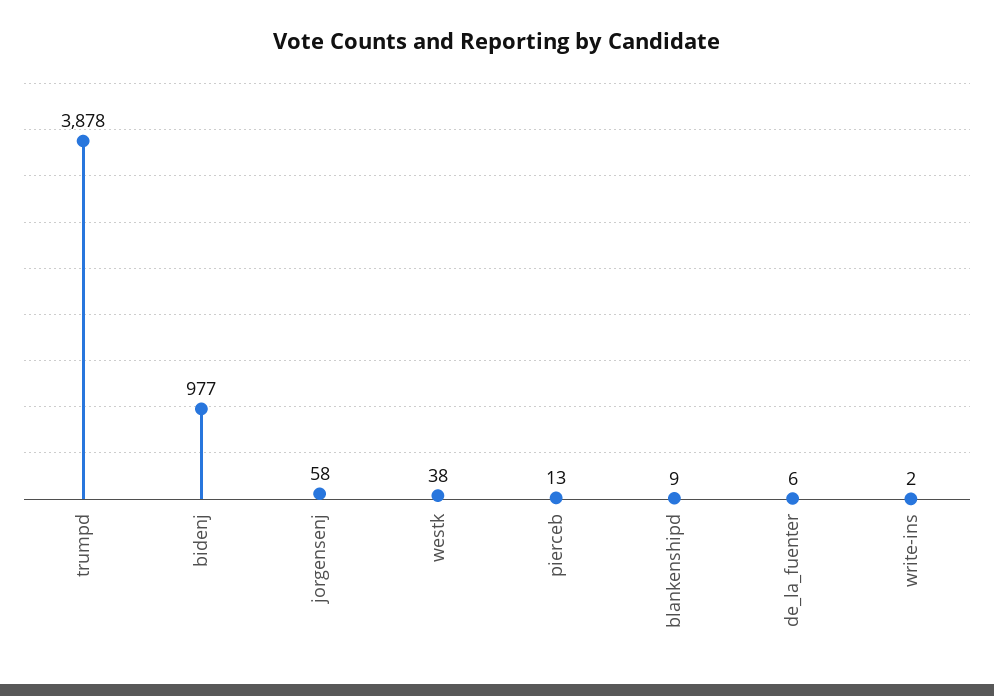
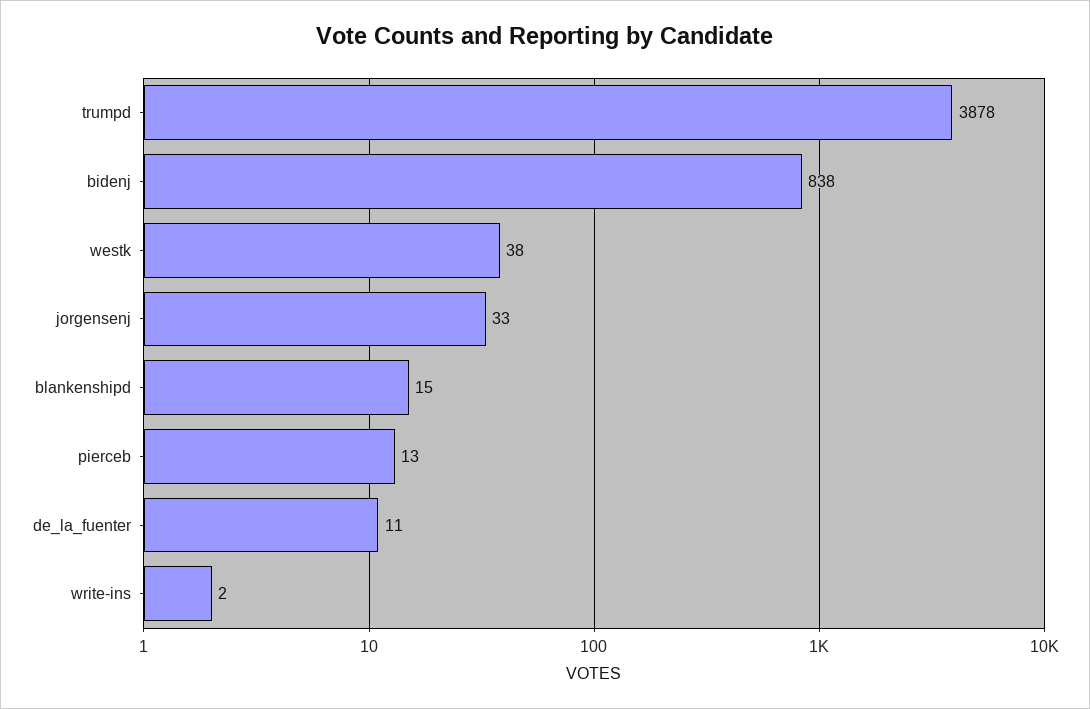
bidenj: 977 -> 838
jorgensenj: 58 -> 33
blankenshipd: 9 -> 15
de_la_fuenter: 6 -> 11

